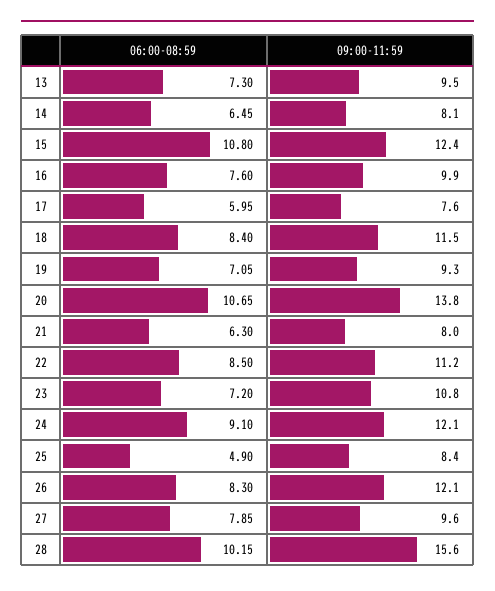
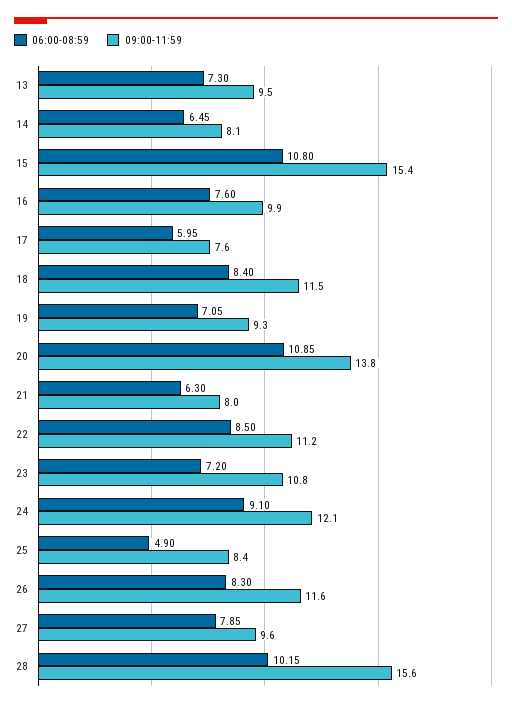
09:00-11:59, 15: 12.4 -> 15.4
06:00-08:59, 20: 10.65 -> 10.85
09:00-11:59, 26: 12.1 -> 11.6

